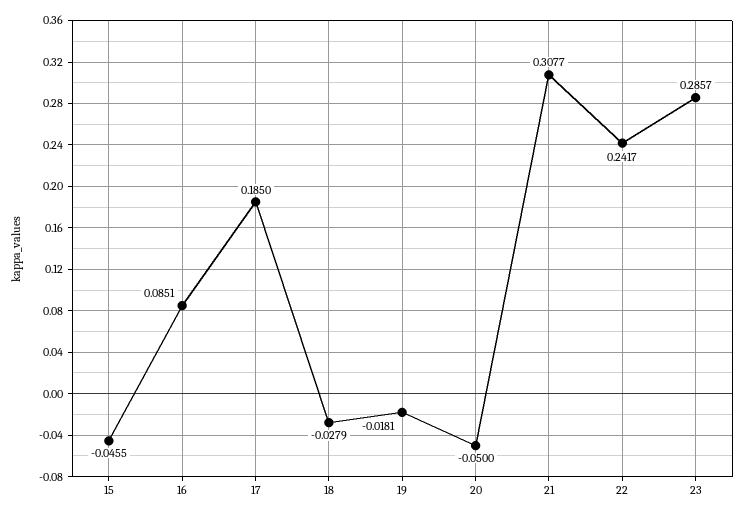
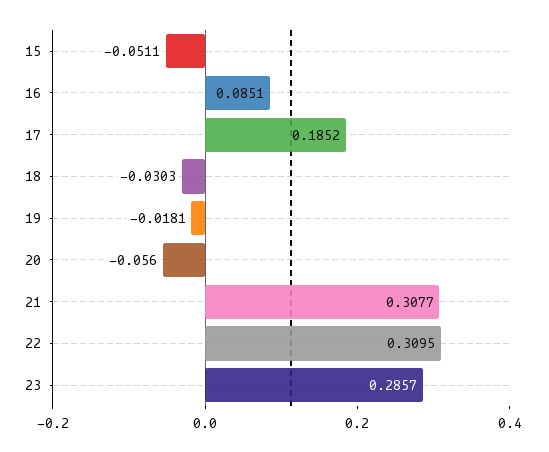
15: -0.0455 -> -0.0511
17: 0.185 -> 0.1852
18: -0.0279 -> -0.0303
20: -0.05 -> -0.056
22: 0.2417 -> 0.3095

